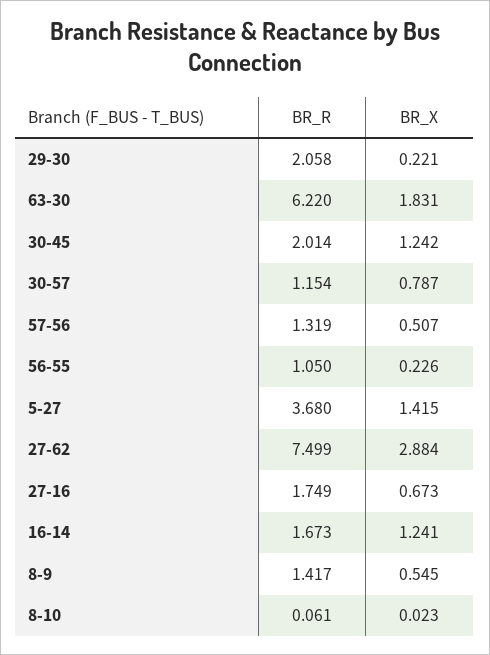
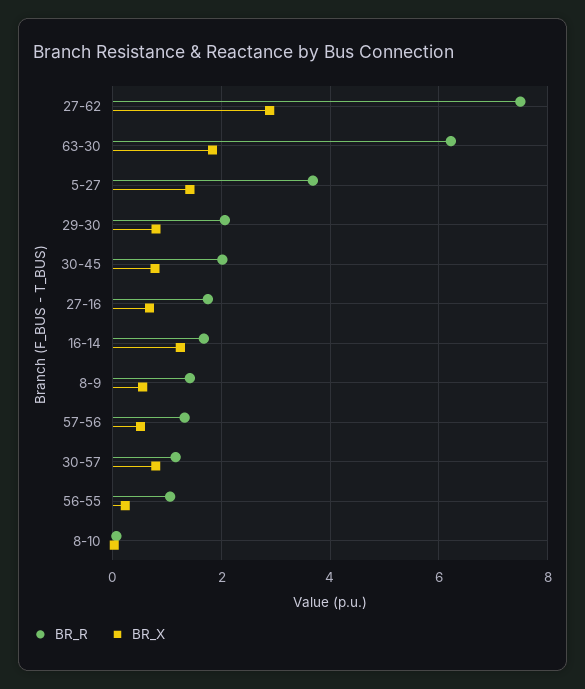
BR_X, 29-30: 0.221 -> 0.8
BR_X, 30-45: 1.242 -> 0.8

